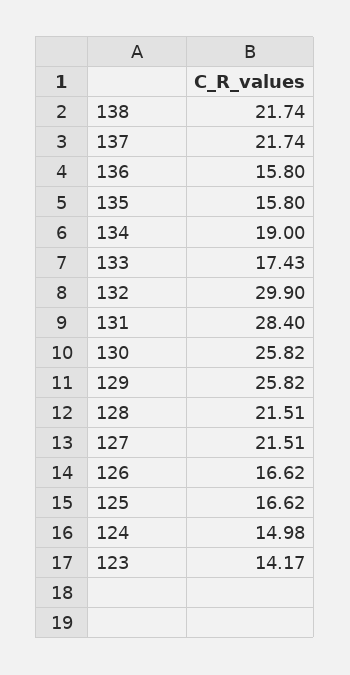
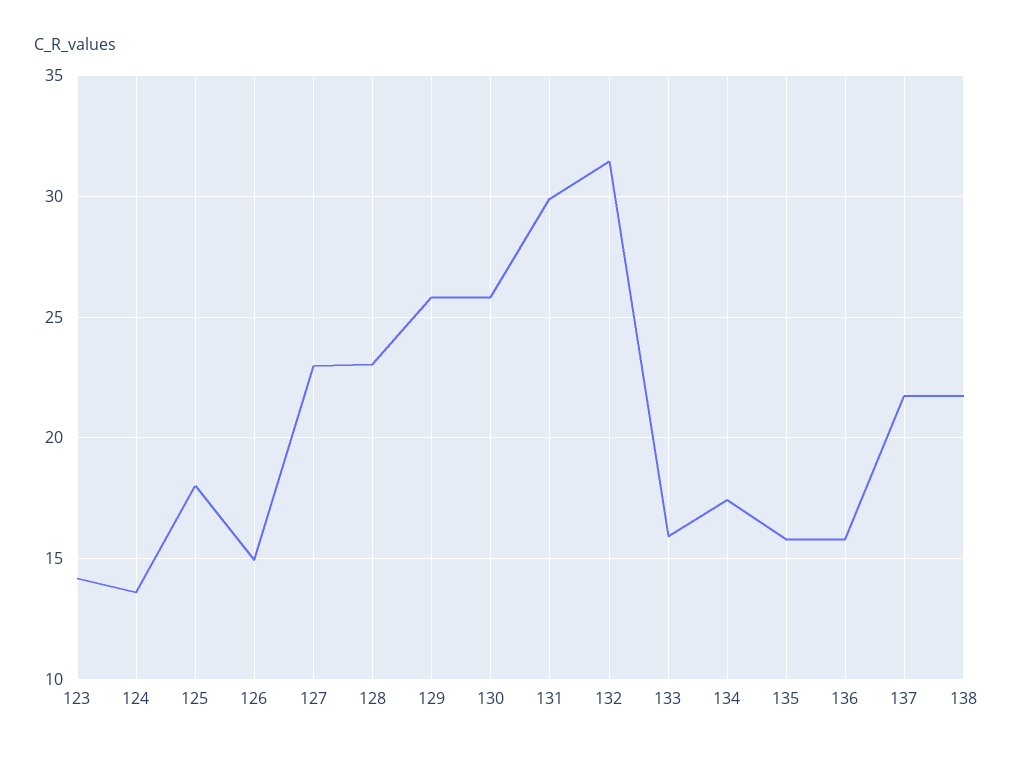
134: 19 -> 17.5
133: 17.43 -> 16
132: 29.9 -> 31.5
131: 28.4 -> 30
128: 21.51 -> 23
127: 21.51 -> 23
126: 16.62 -> 15
125: 16.62 -> 18
124: 14.98 -> 13.5

